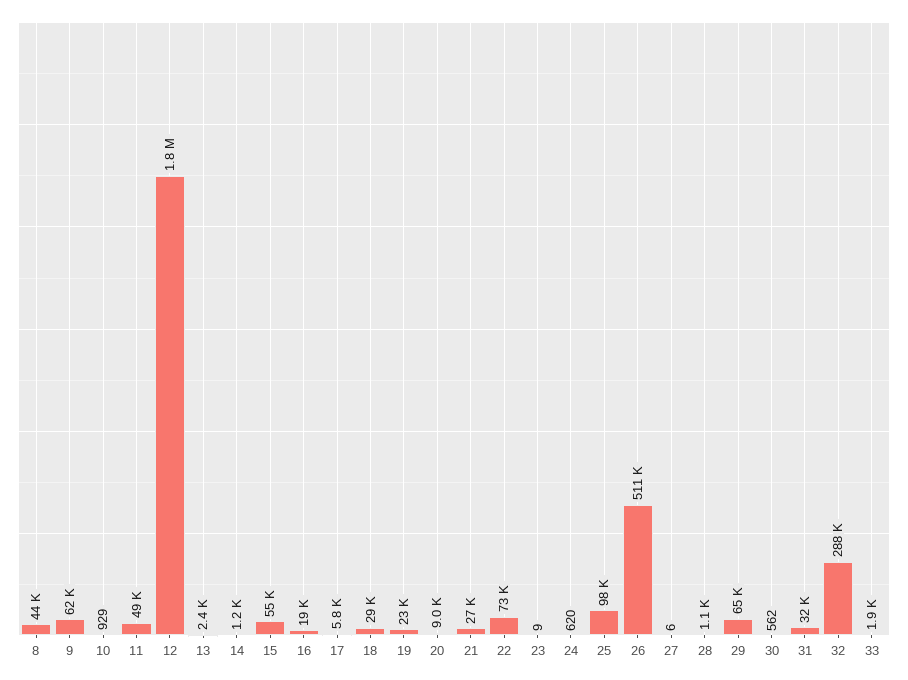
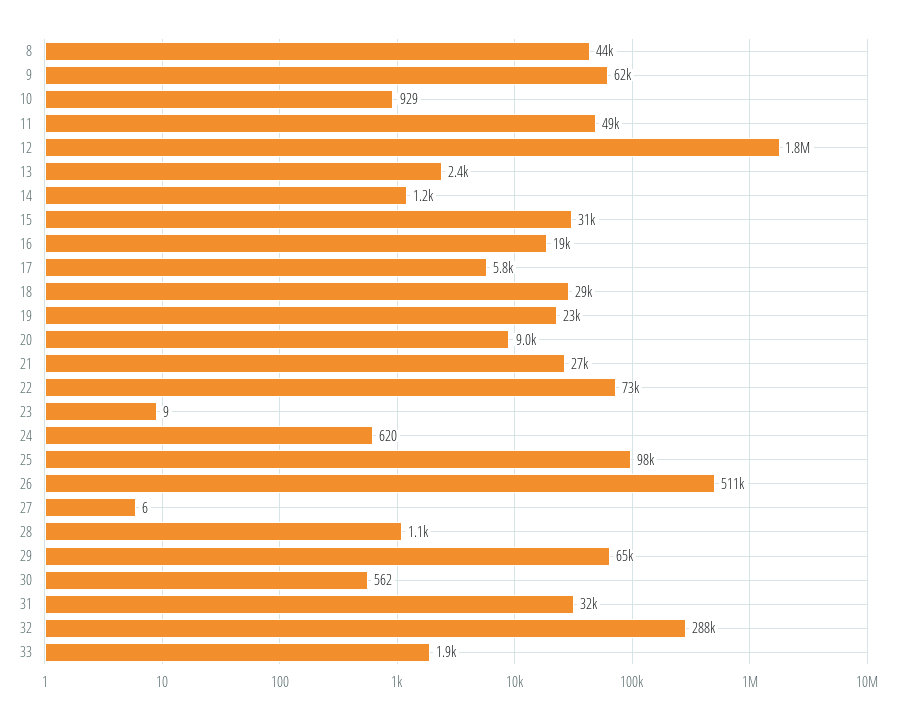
15: 55000 -> 31000

